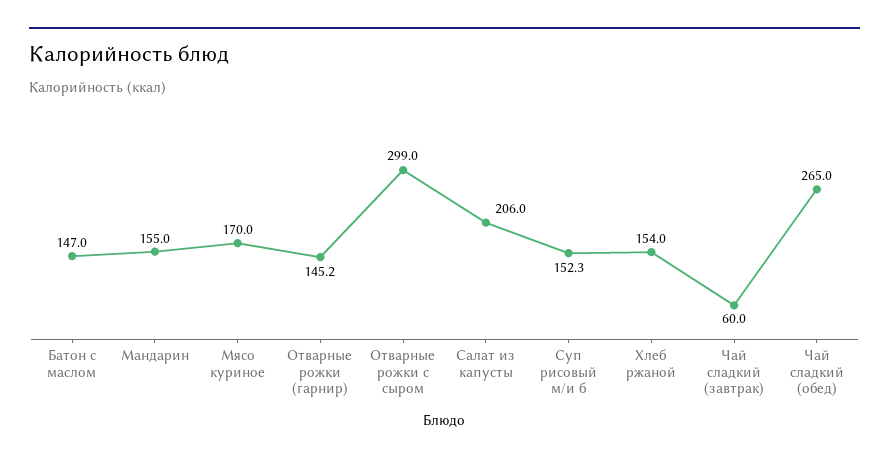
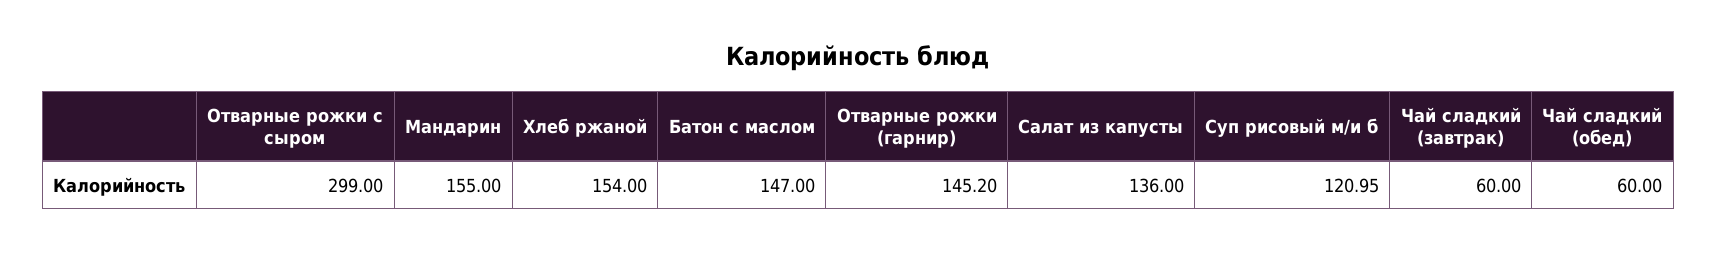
Мясо куриное: 170 -> none
Салат из капусты: 206 -> 136
Суп рисовый м/и б: 152.3 -> 120.95
Чай сладкий (обед): 265 -> 60

